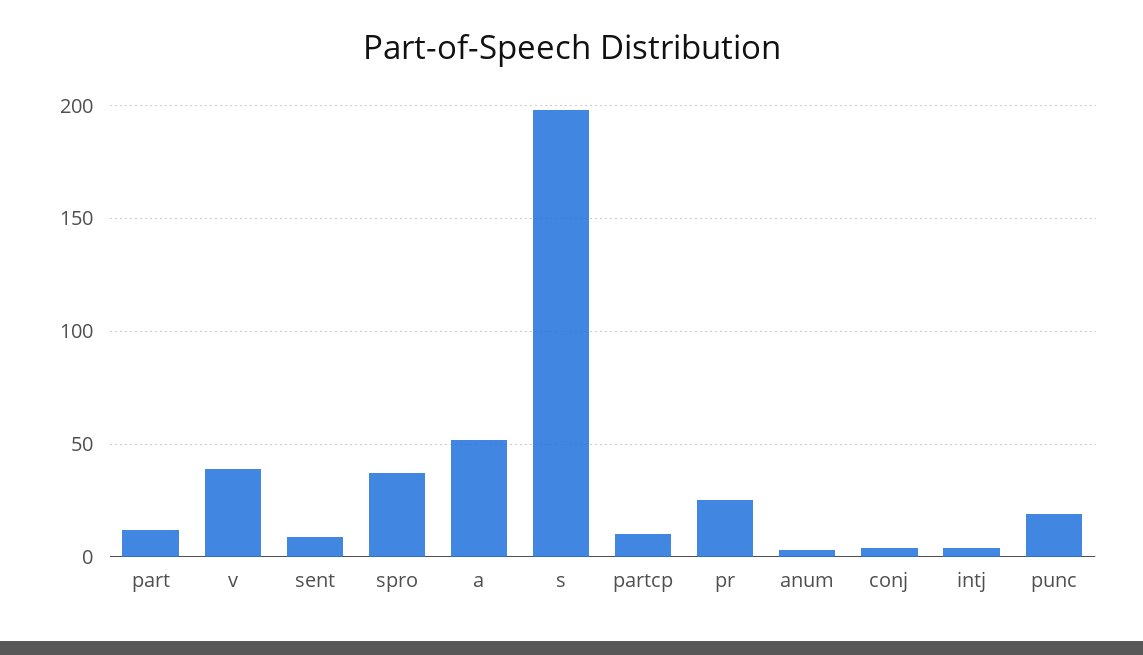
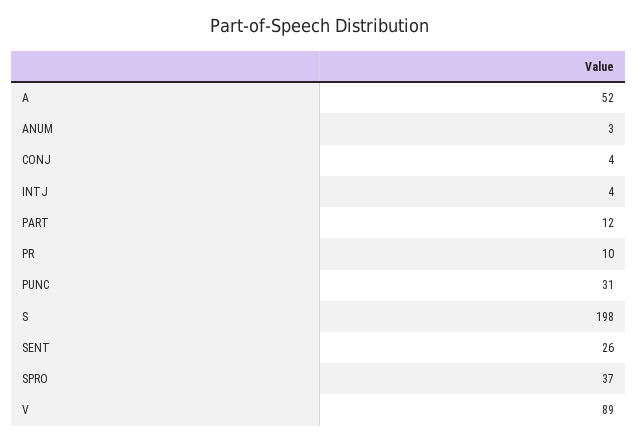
v: 40 -> 89
sent: 10 -> 26
partcp: 10 -> none
pr: 25 -> 10
punc: 20 -> 31

